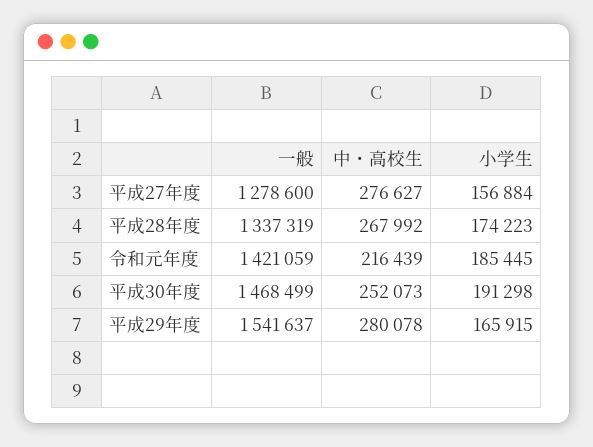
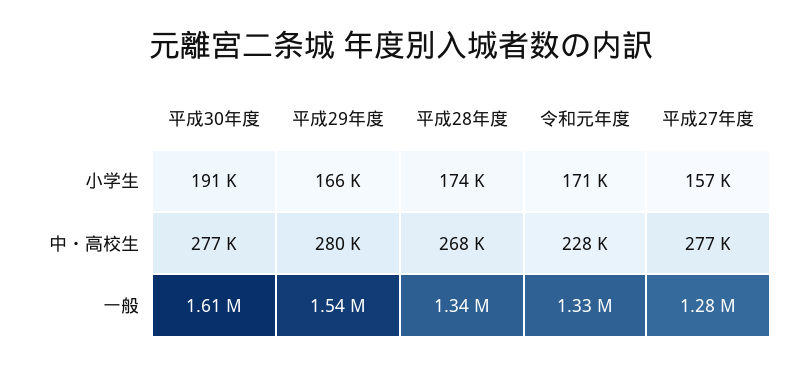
一般, 令和元年度: 1421059 -> 1330000
中・高校生, 令和元年度: 216439 -> 228000
小学生, 令和元年度: 185445 -> 171000
一般, 平成30年度: 1468499 -> 1610000
中・高校生, 平成30年度: 252073 -> 277000

